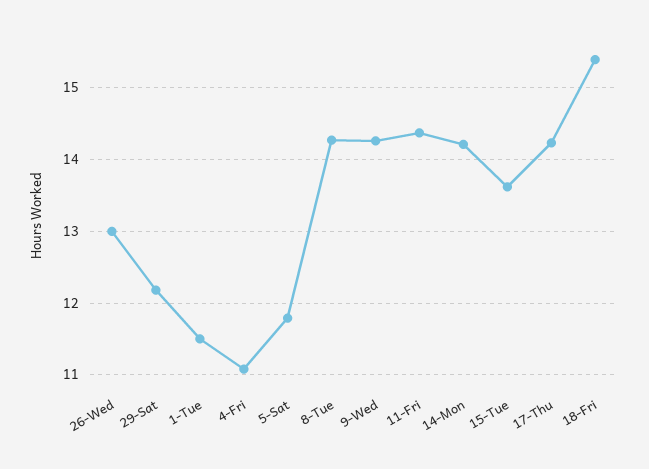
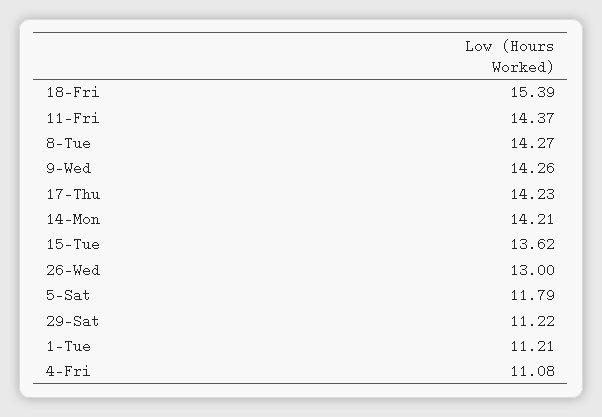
29-Sat: 12.2 -> 11.22
1-Tue: 11.5 -> 11.21

